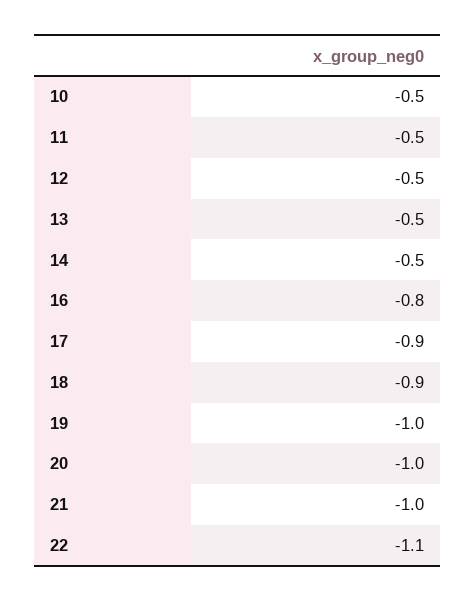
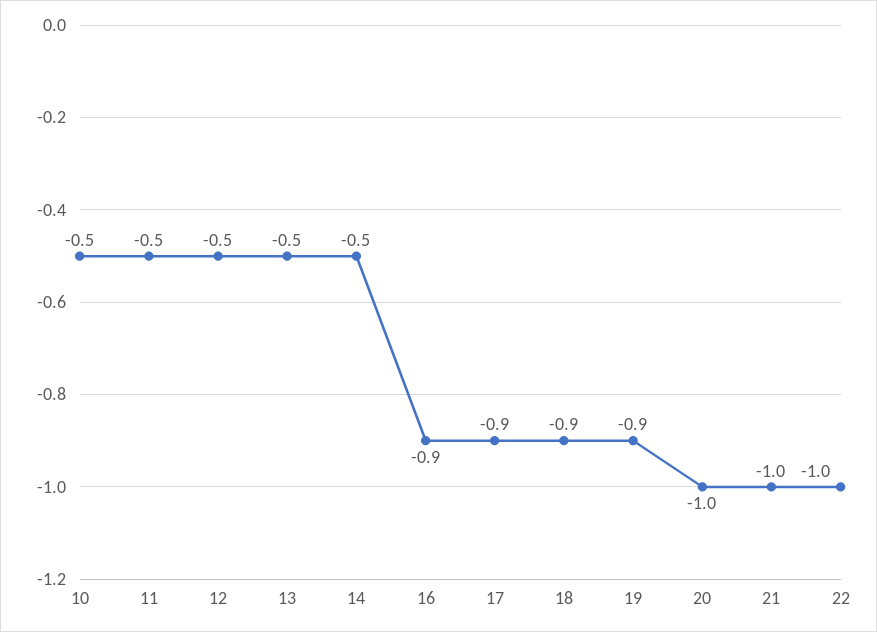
16: -0.8 -> -0.9
19: -1 -> -0.9
22: -1.1 -> -1

